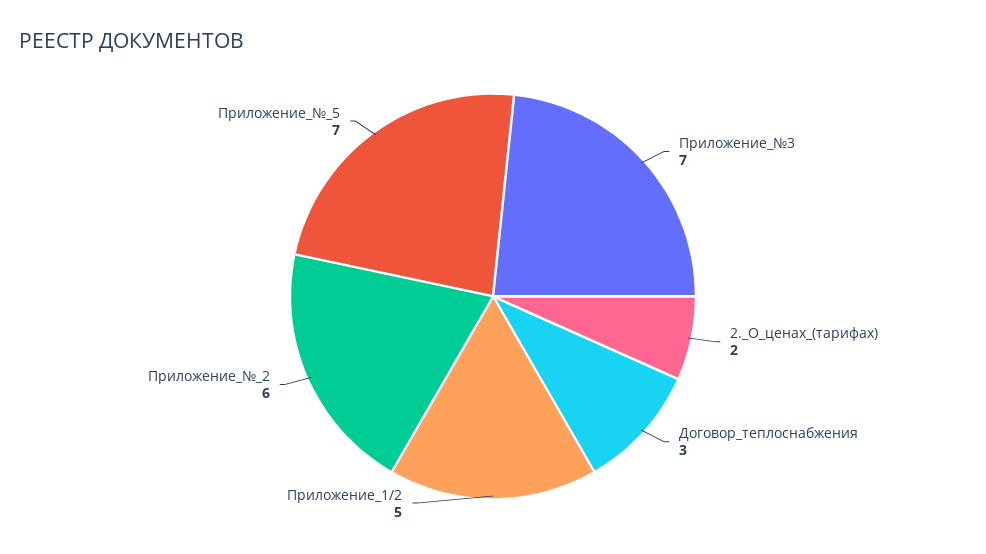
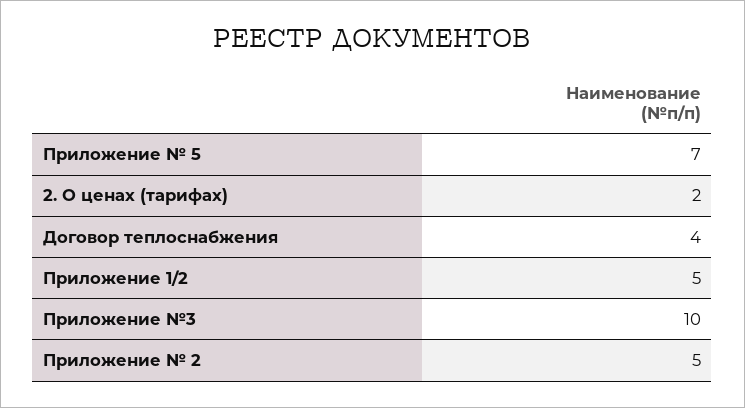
Приложение_№3: 7 -> 10
Договор_теплоснабжения: 3 -> 4
Приложение_№_2: 6 -> 5

